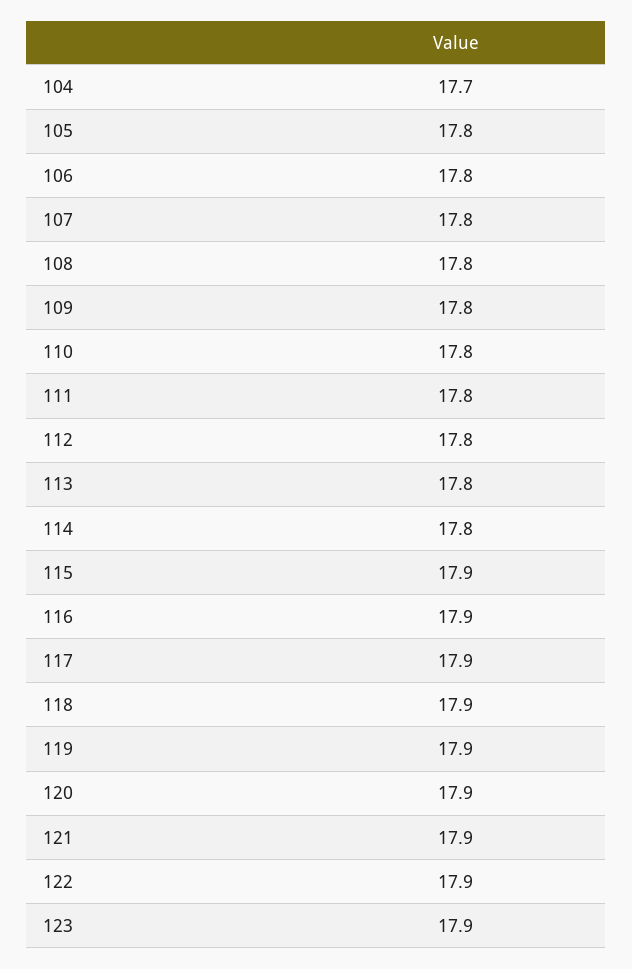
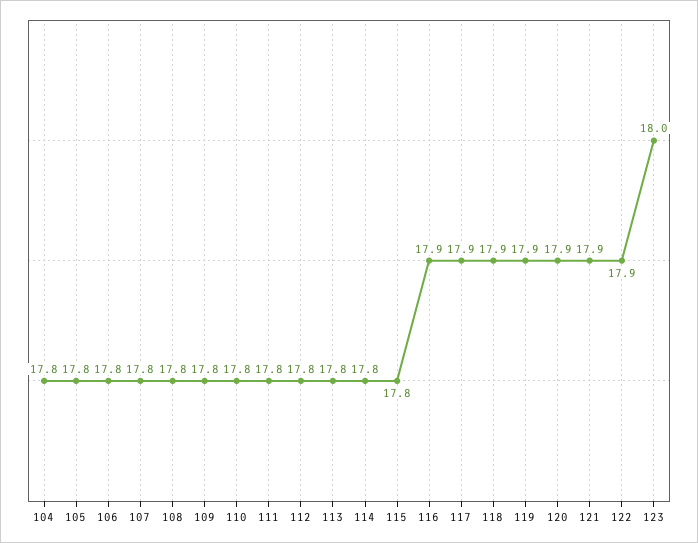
104: 17.7 -> 17.8
115: 17.9 -> 17.8
123: 17.9 -> 18

